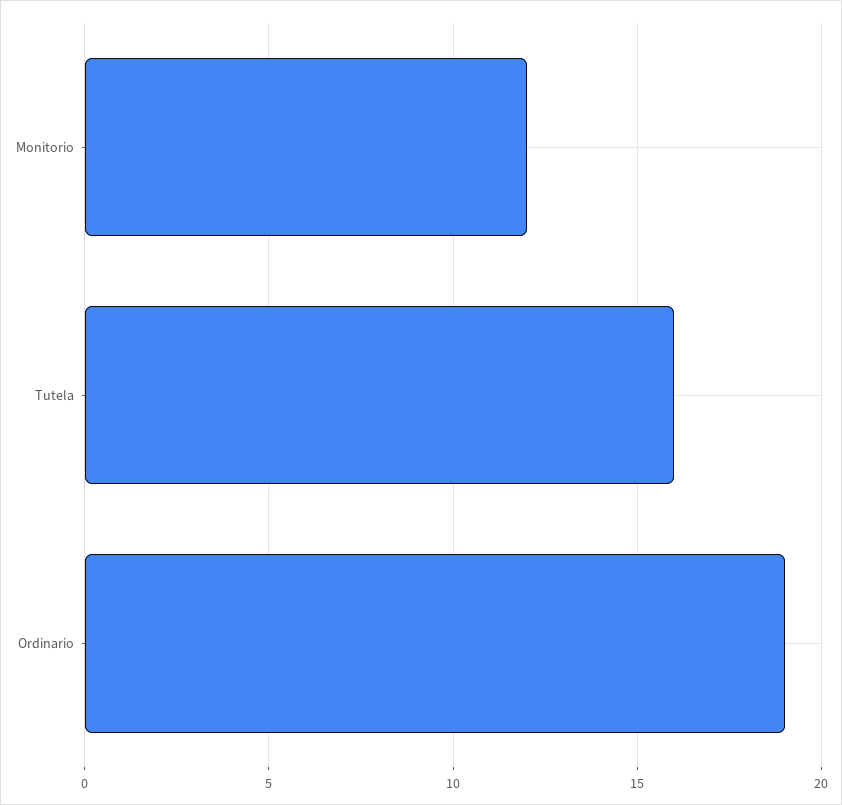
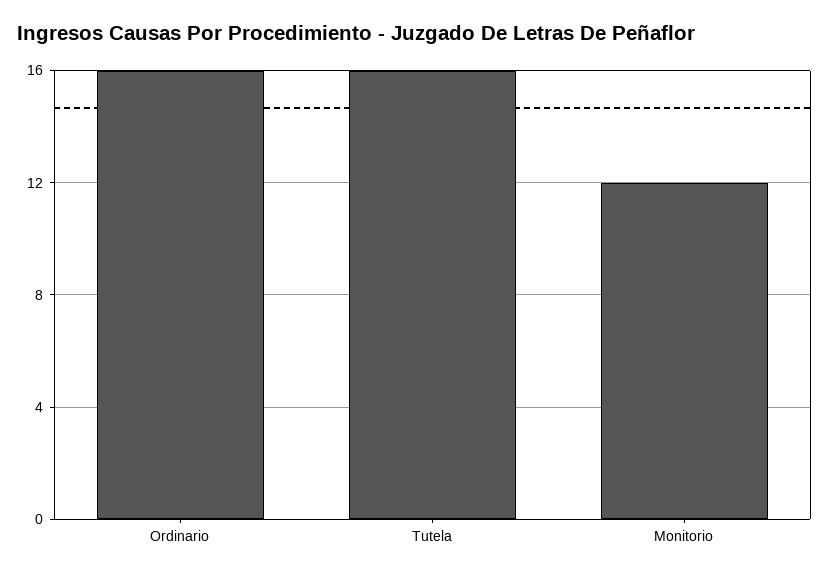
Ordinario: 19 -> 16

